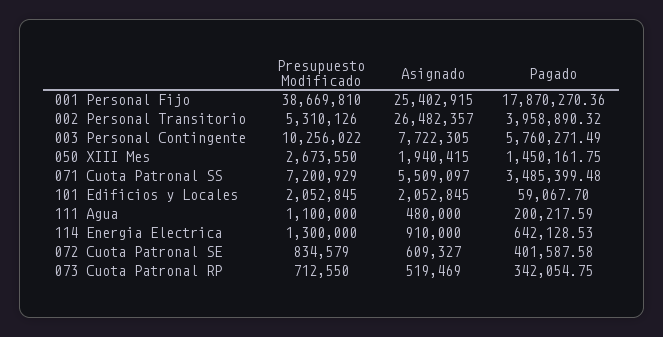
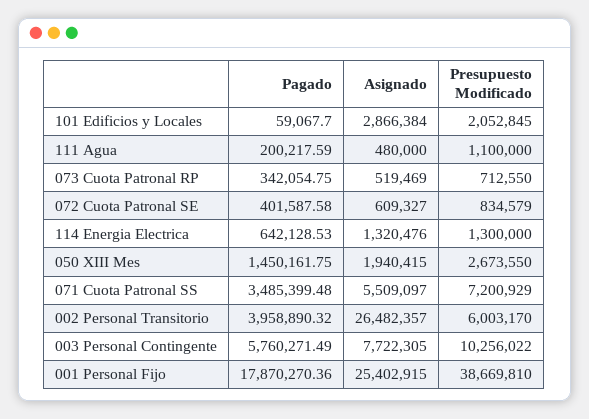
Presupuesto Modificado, 002 Personal Transitorio: 5310126 -> 6003170
Asignado, 101 Edificios y Locales: 2052845 -> 2866384
Asignado, 114 Energia Electrica: 910000 -> 1320476

